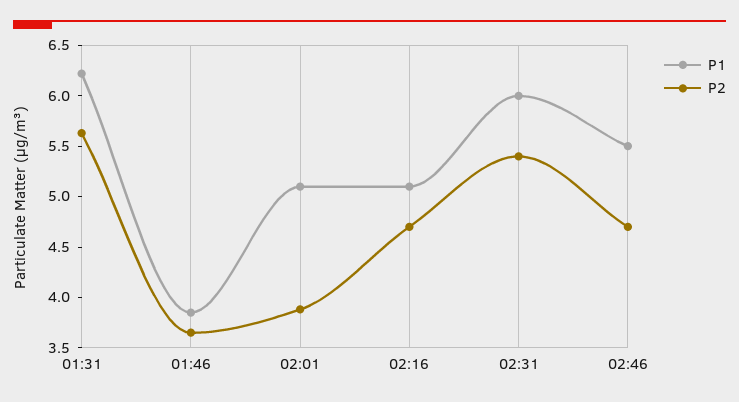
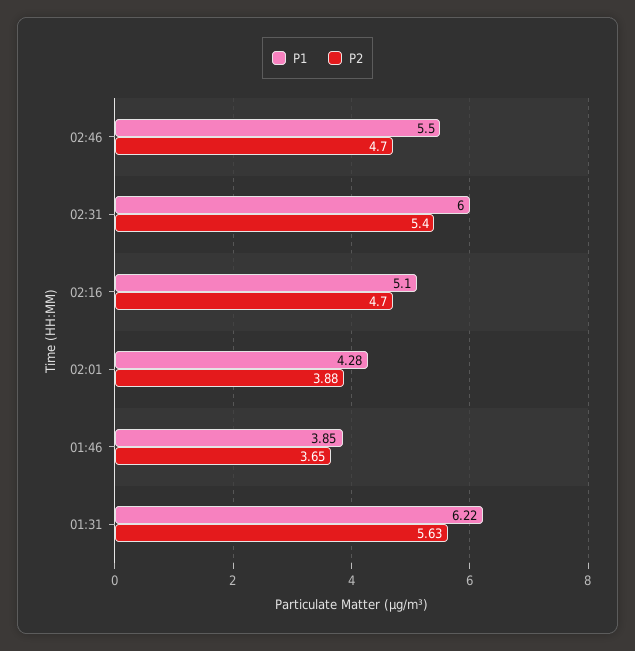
P1, 02:01: 5.1 -> 4.28

